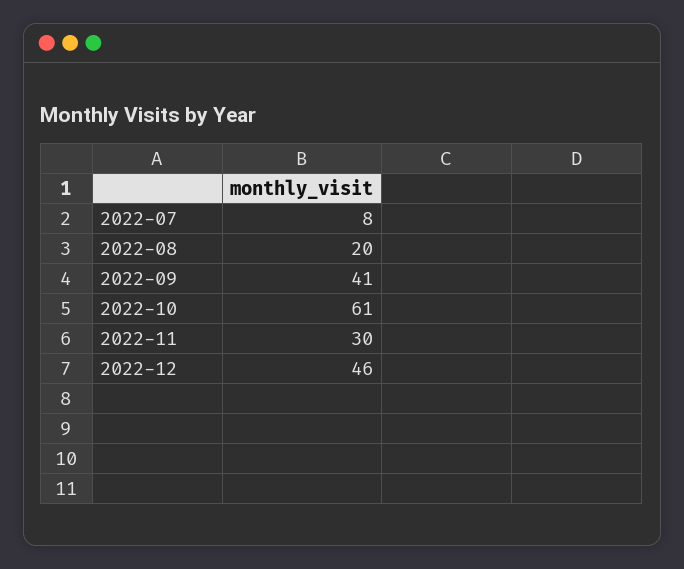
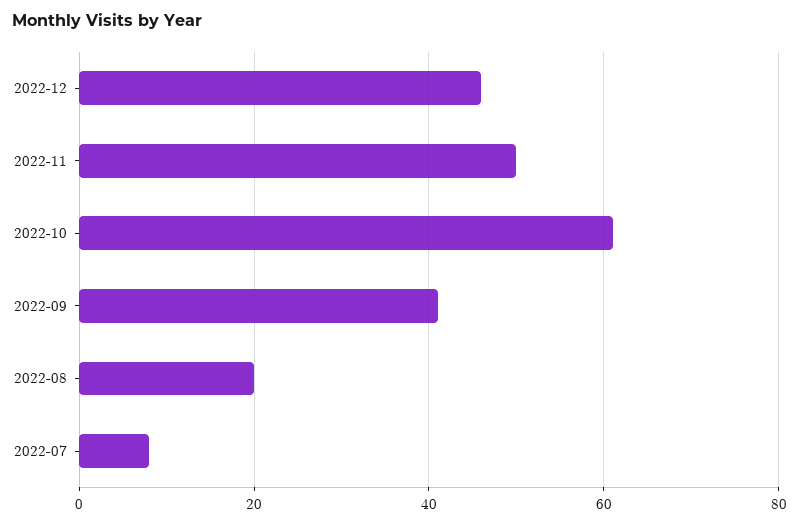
2022-11: 30 -> 50

